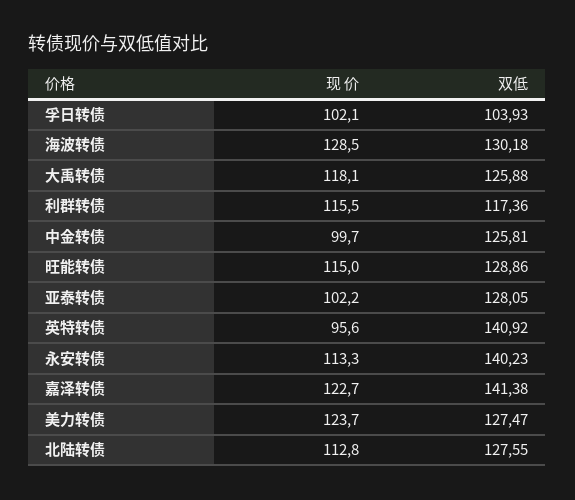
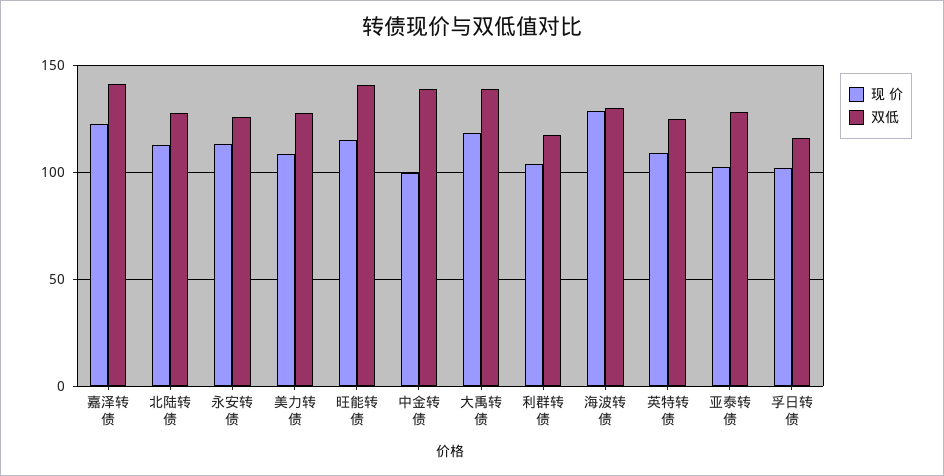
双低, 孚日转债: 103.93 -> 115
双低, 大禹转债: 125.88 -> 140
现 价, 利群转债: 115.5 -> 105
双低, 中金转债: 125.81 -> 140
双低, 旺能转债: 128.86 -> 140
现 价, 英特转债: 95.6 -> 110
双低, 英特转债: 140.92 -> 125
双低, 永安转债: 140.23 -> 125
现 价, 美力转债: 123.7 -> 110

